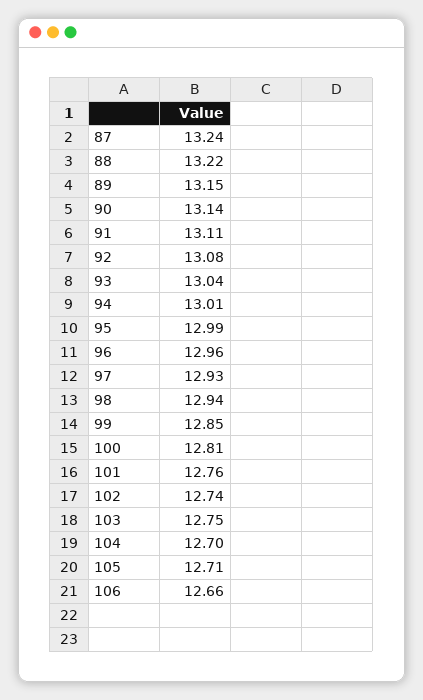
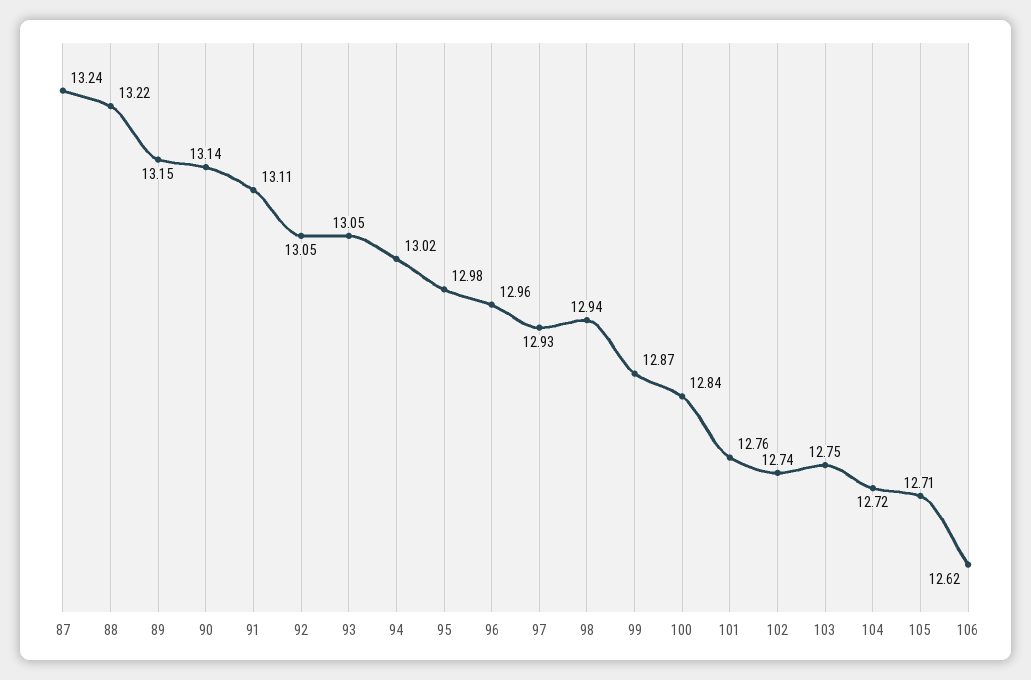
92: 13.08 -> 13.05
93: 13.04 -> 13.05
94: 13.01 -> 13.02
95: 12.99 -> 12.98
99: 12.85 -> 12.87
100: 12.81 -> 12.84
104: 12.7 -> 12.72
106: 12.66 -> 12.62

